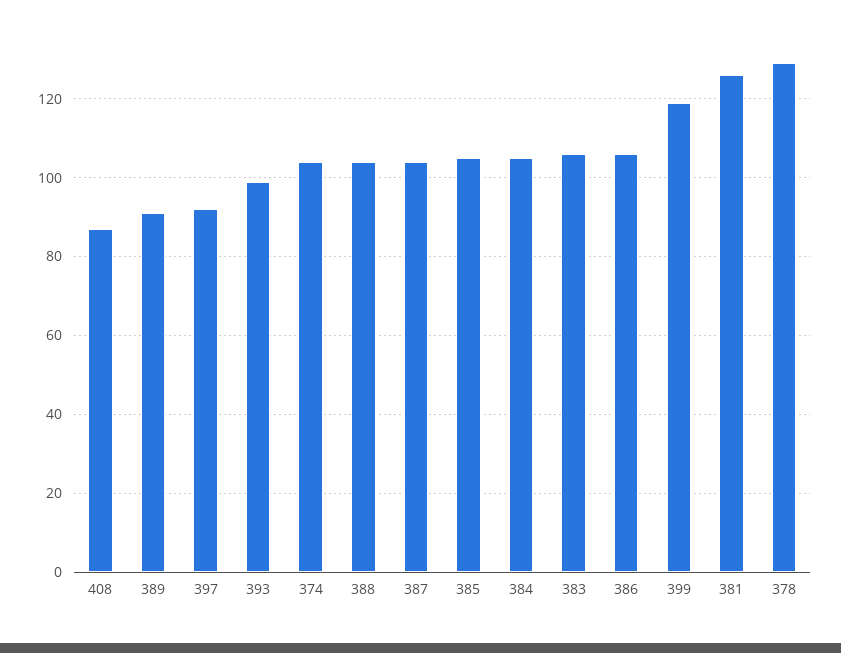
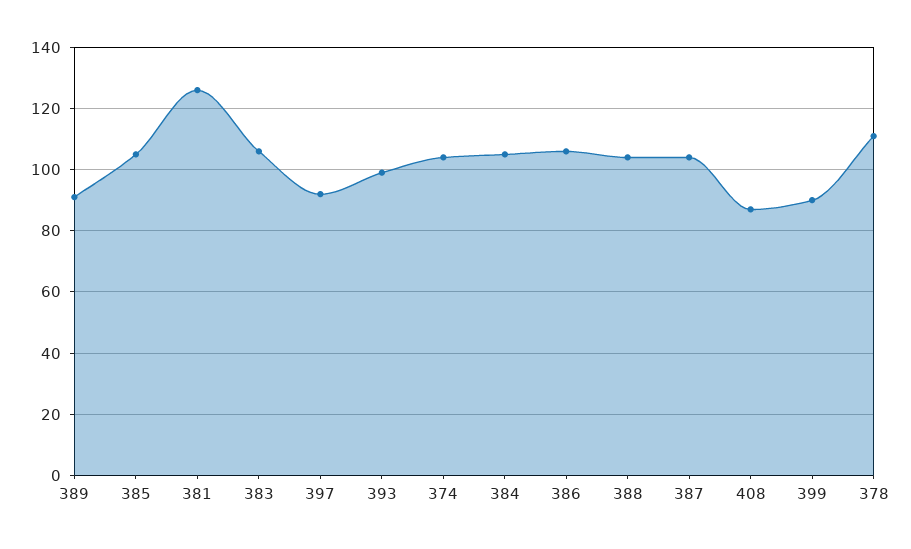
399: 120 -> 90
378: 130 -> 110

